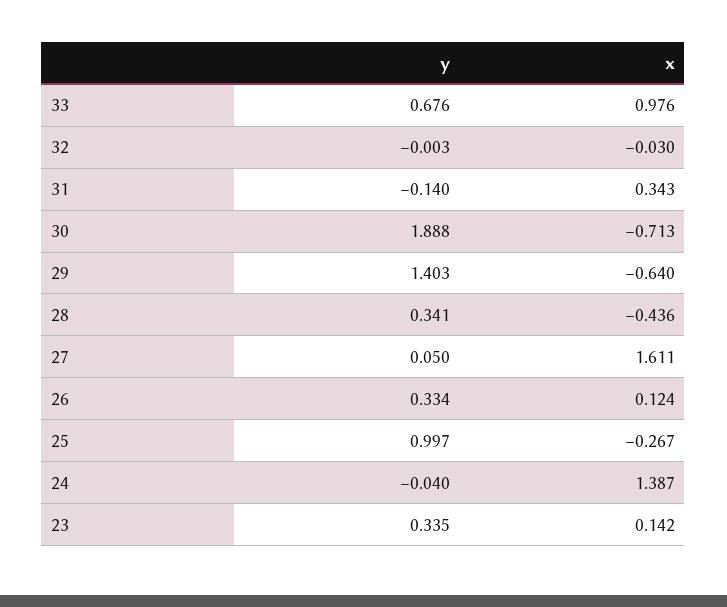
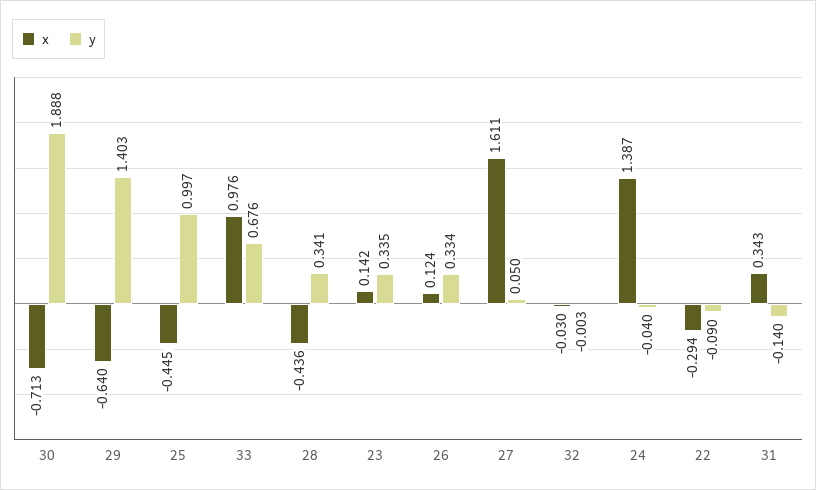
x, 25: -0.267 -> -0.445
x, 22: none -> -0.294
y, 22: none -> -0.09

